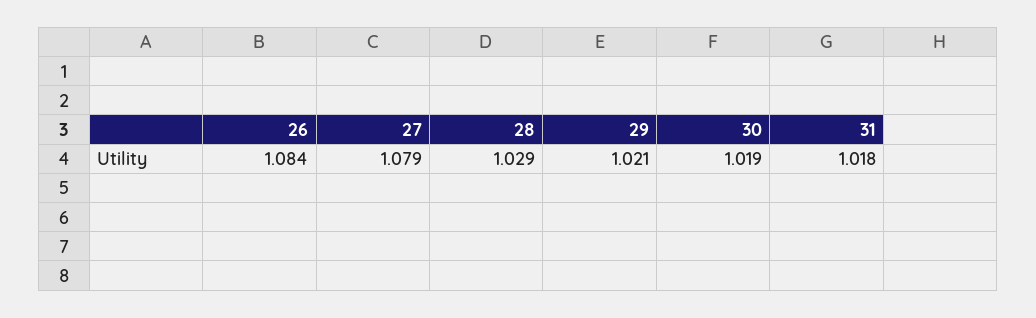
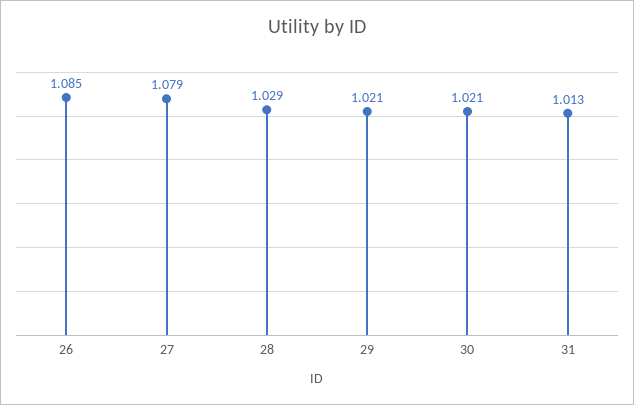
26: 1.084 -> 1.085
30: 1.019 -> 1.021
31: 1.018 -> 1.013

